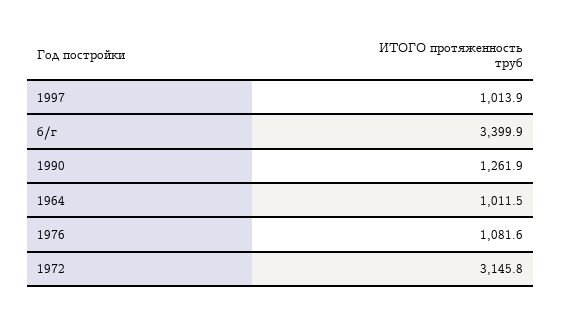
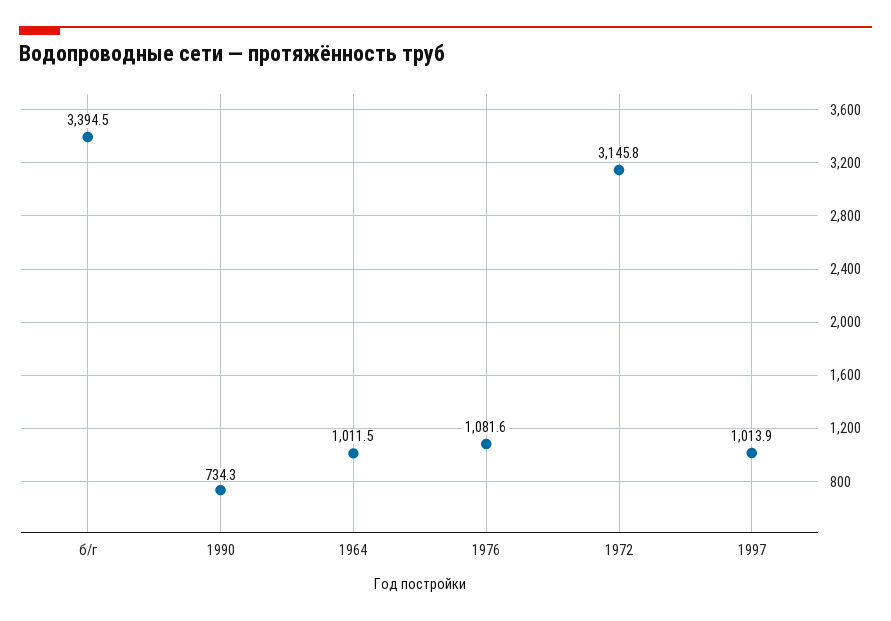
б/г: 3399.9 -> 3394.5
1990: 1261.9 -> 734.3

